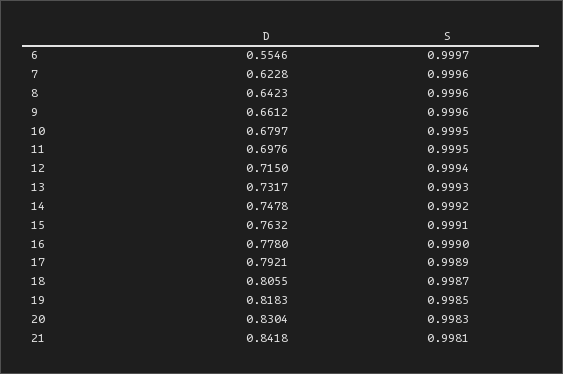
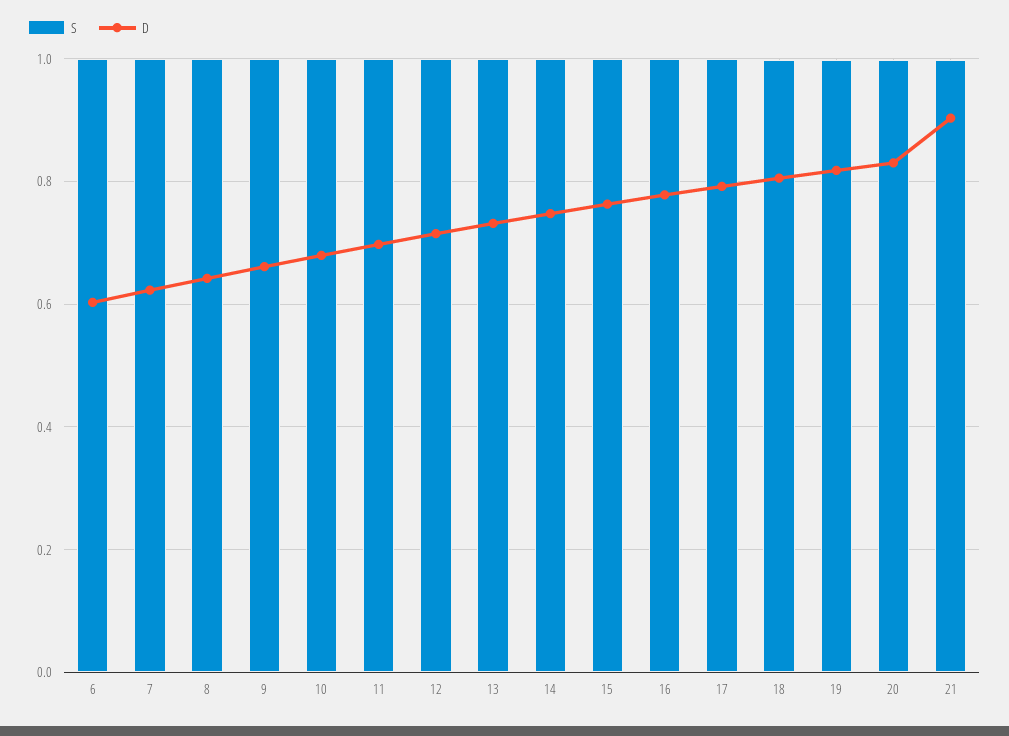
D, 6: 0.5546 -> 0.6
D, 21: 0.8418 -> 0.9

